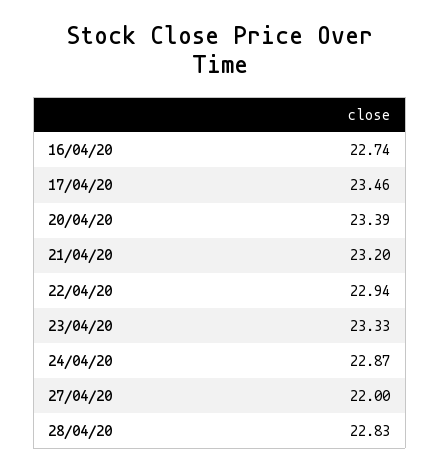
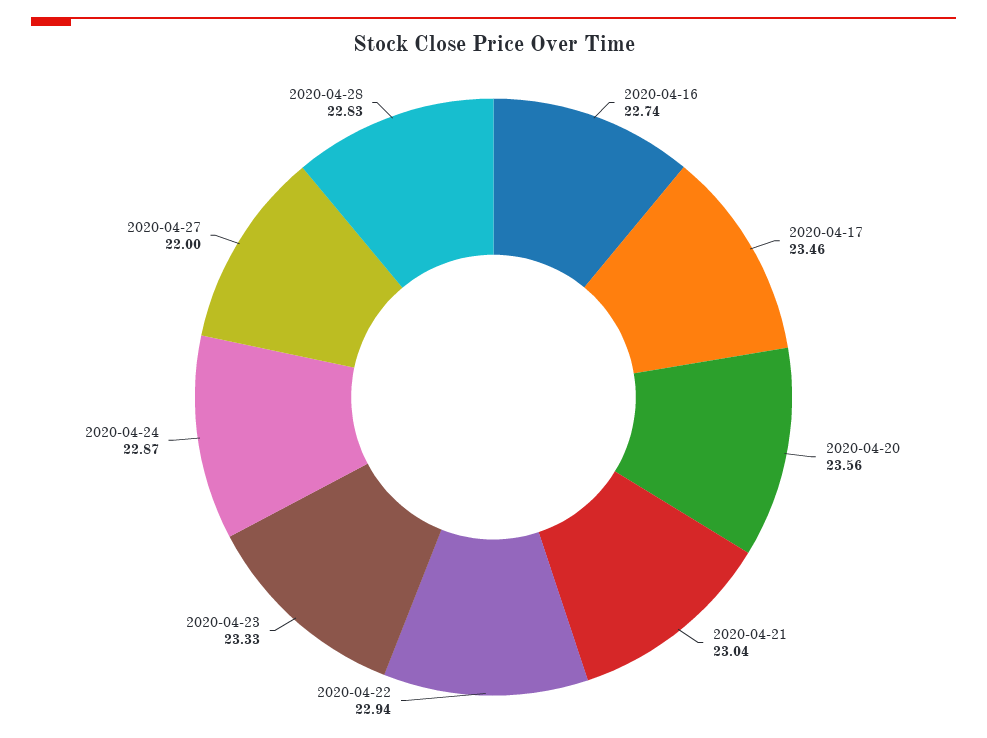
20/04/20: 23.39 -> 23.56
21/04/20: 23.2 -> 23.04

